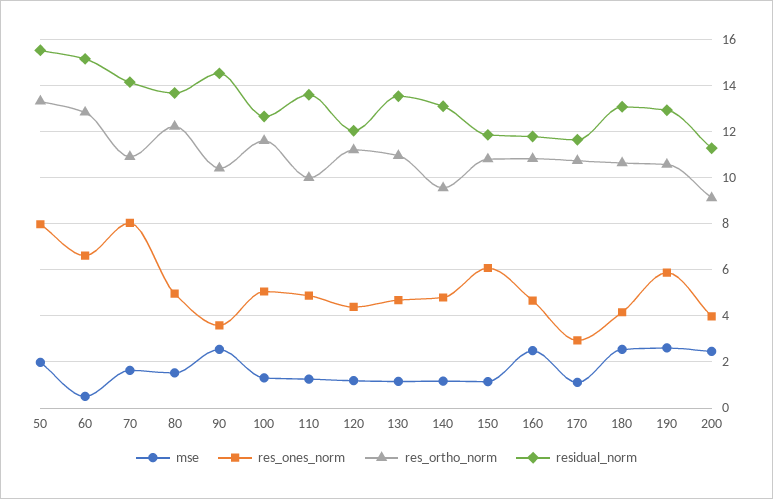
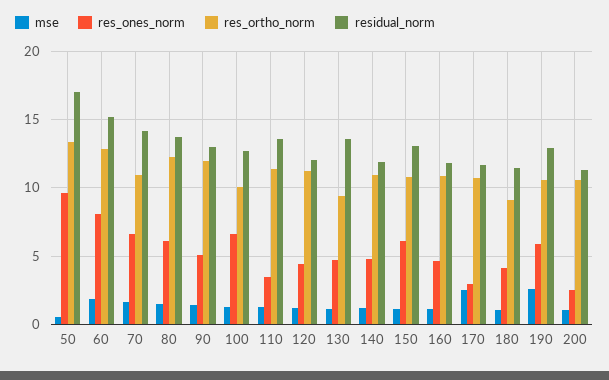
mse, 50: 2 -> 0.5
res_ones_norm, 50: 8 -> 9.5
residual_norm, 50: 15.5 -> 17
mse, 60: 0.5 -> 2
res_ones_norm, 60: 6.5 -> 8
res_ones_norm, 70: 8 -> 6.5
res_ones_norm, 80: 5 -> 6
mse, 90: 2.5 -> 1.5
res_ones_norm, 90: 3.5 -> 5
res_ortho_norm, 90: 10.5 -> 12
residual_norm, 90: 14.5 -> 13
res_ones_norm, 100: 5 -> 6.5
res_ortho_norm, 100: 11.5 -> 10
res_ones_norm, 110: 5 -> 3.5
res_ortho_norm, 110: 10 -> 11.5
res_ortho_norm, 130: 11 -> 9.5
res_ortho_norm, 140: 9.5 -> 11
residual_norm, 140: 13 -> 12
residual_norm, 150: 12 -> 13
mse, 160: 2.5 -> 1
mse, 170: 1 -> 2.5
mse, 180: 2.5 -> 1
res_ortho_norm, 180: 10.5 -> 9
residual_norm, 180: 13 -> 11.5
mse, 200: 2.5 -> 1
res_ones_norm, 200: 4 -> 2.5
res_ortho_norm, 200: 9 -> 10.5

